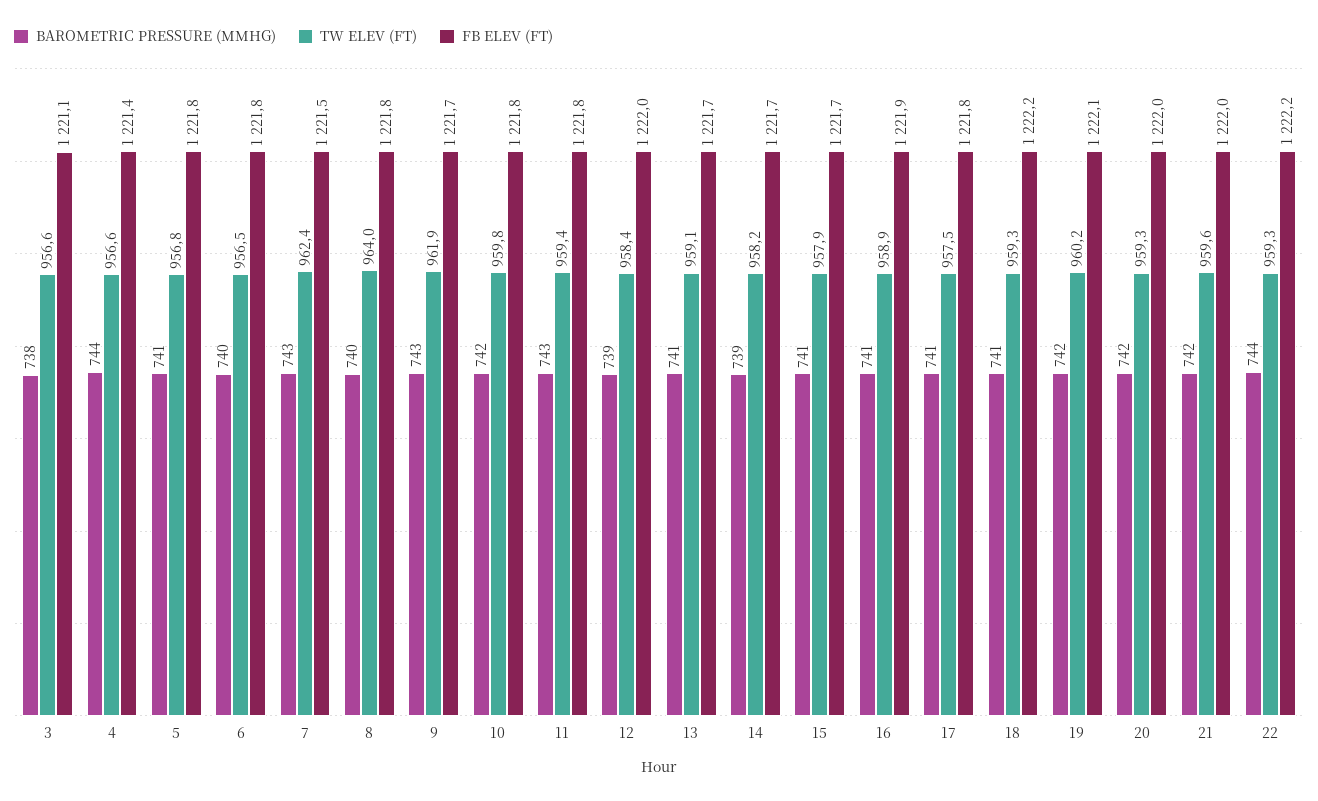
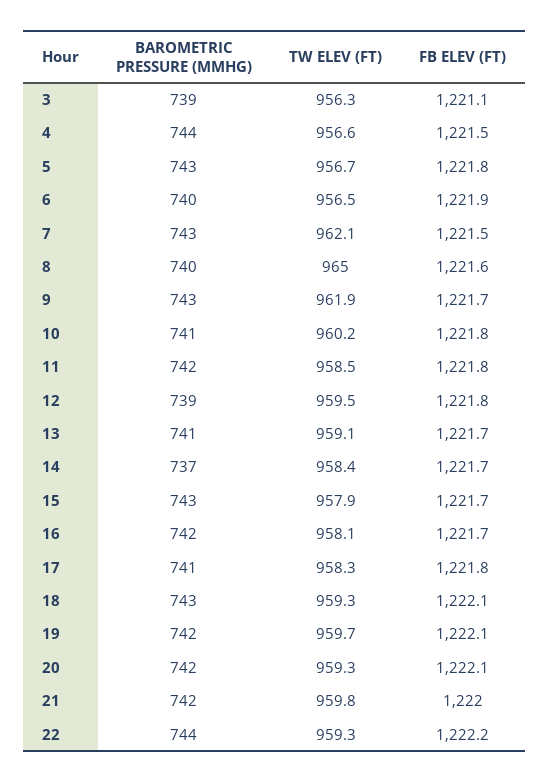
BAROMETRIC PRESSURE (MMHG), 3: 738 -> 739
TW ELEV (FT), 3: 956.6 -> 956.3
FB ELEV (FT), 4: 1221.4 -> 1221.5
BAROMETRIC PRESSURE (MMHG), 5: 741 -> 743
TW ELEV (FT), 5: 956.8 -> 956.7
FB ELEV (FT), 6: 1221.8 -> 1221.9
TW ELEV (FT), 7: 962.4 -> 962.1
TW ELEV (FT), 8: 964 -> 965
FB ELEV (FT), 8: 1221.8 -> 1221.6
BAROMETRIC PRESSURE (MMHG), 10: 742 -> 741
TW ELEV (FT), 10: 959.8 -> 960.2
BAROMETRIC PRESSURE (MMHG), 11: 743 -> 742
TW ELEV (FT), 11: 959.4 -> 958.5
TW ELEV (FT), 12: 958.4 -> 959.5
FB ELEV (FT), 12: 1222 -> 1221.8
BAROMETRIC PRESSURE (MMHG), 14: 739 -> 737
TW ELEV (FT), 14: 958.2 -> 958.4
BAROMETRIC PRESSURE (MMHG), 15: 741 -> 743
BAROMETRIC PRESSURE (MMHG), 16: 741 -> 742
TW ELEV (FT), 16: 958.9 -> 958.1
FB ELEV (FT), 16: 1221.9 -> 1221.7
TW ELEV (FT), 17: 957.5 -> 958.3
BAROMETRIC PRESSURE (MMHG), 18: 741 -> 743
FB ELEV (FT), 18: 1222.2 -> 1222.1
TW ELEV (FT), 19: 960.2 -> 959.7
FB ELEV (FT), 20: 1222 -> 1222.1
TW ELEV (FT), 21: 959.6 -> 959.8

